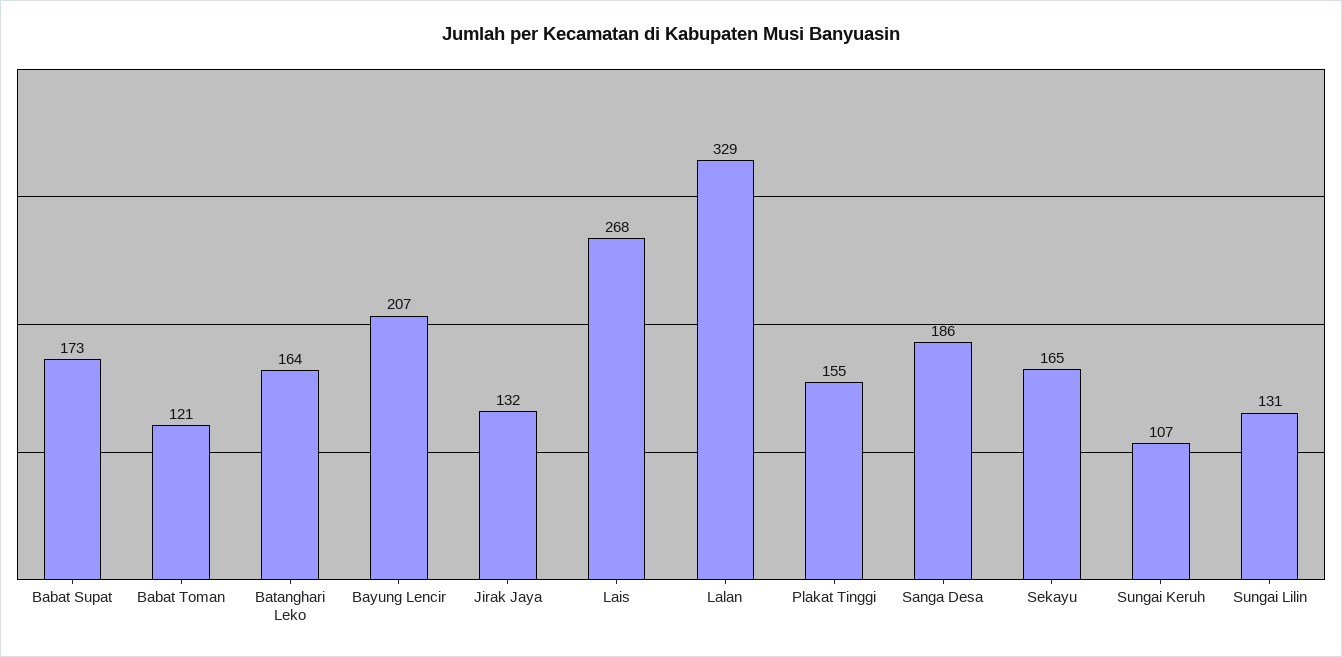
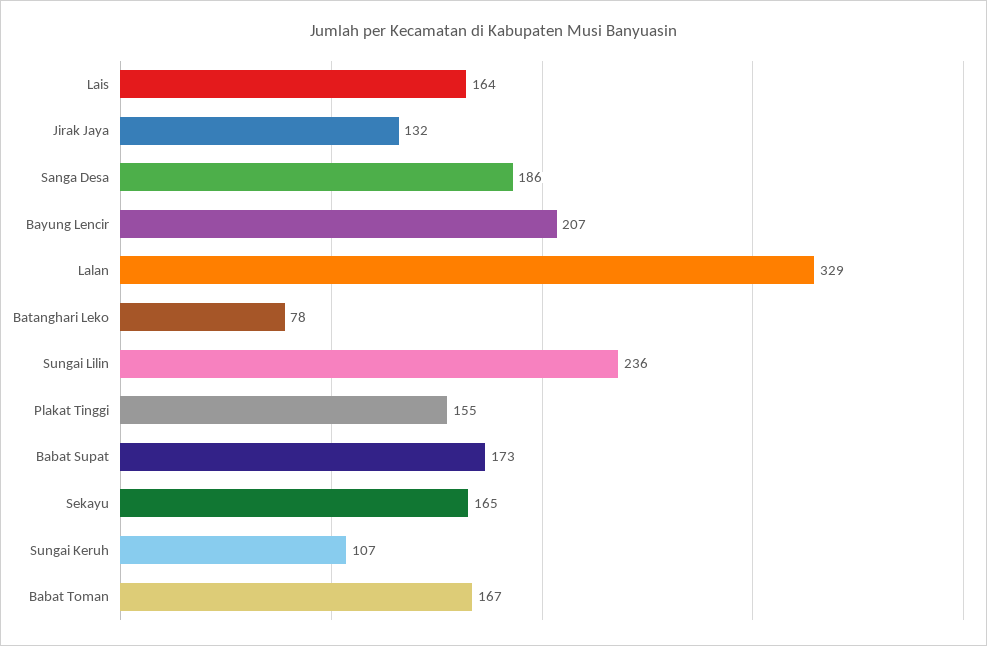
Babat Toman: 121 -> 167
Batanghari Leko: 164 -> 78
Lais: 268 -> 164
Sungai Lilin: 131 -> 236

